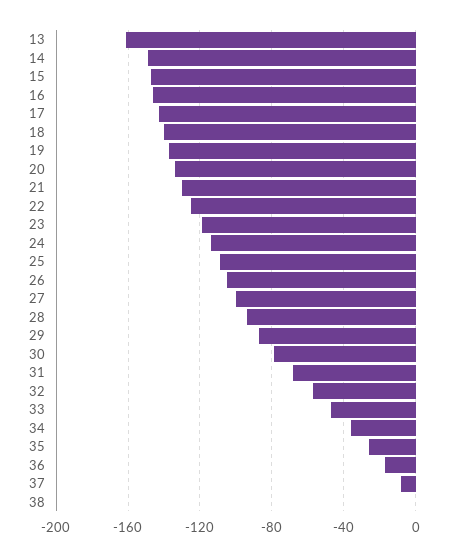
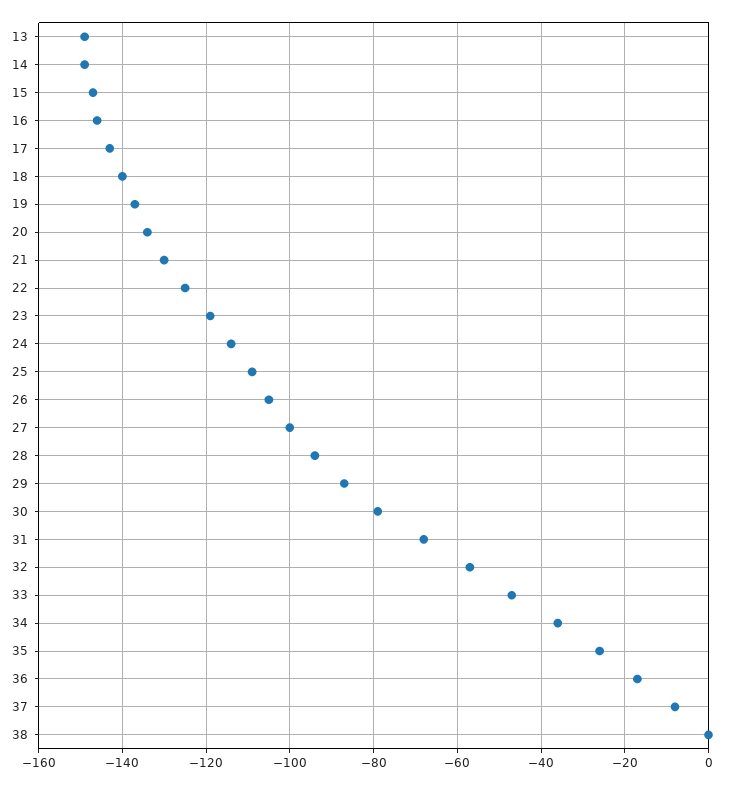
13: -160 -> -150

